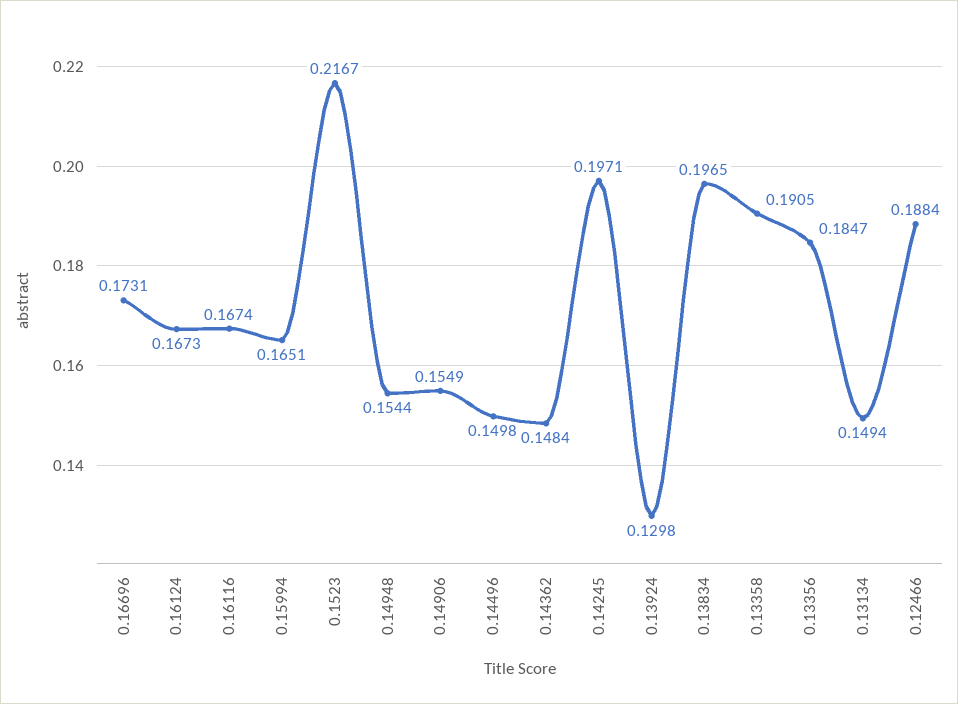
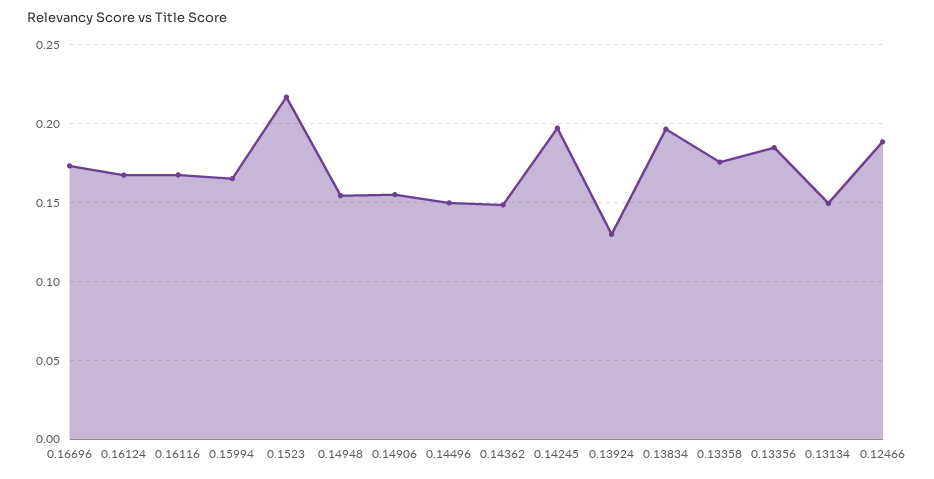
0.13358: 0.1905 -> 0.175

